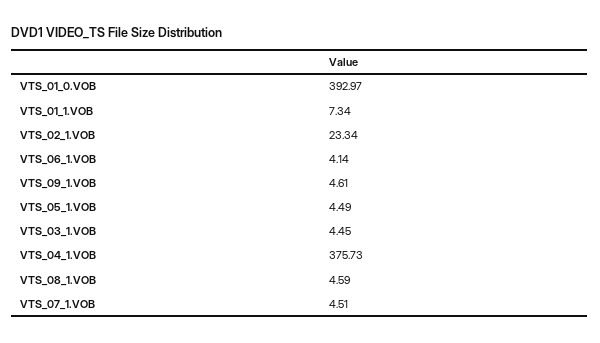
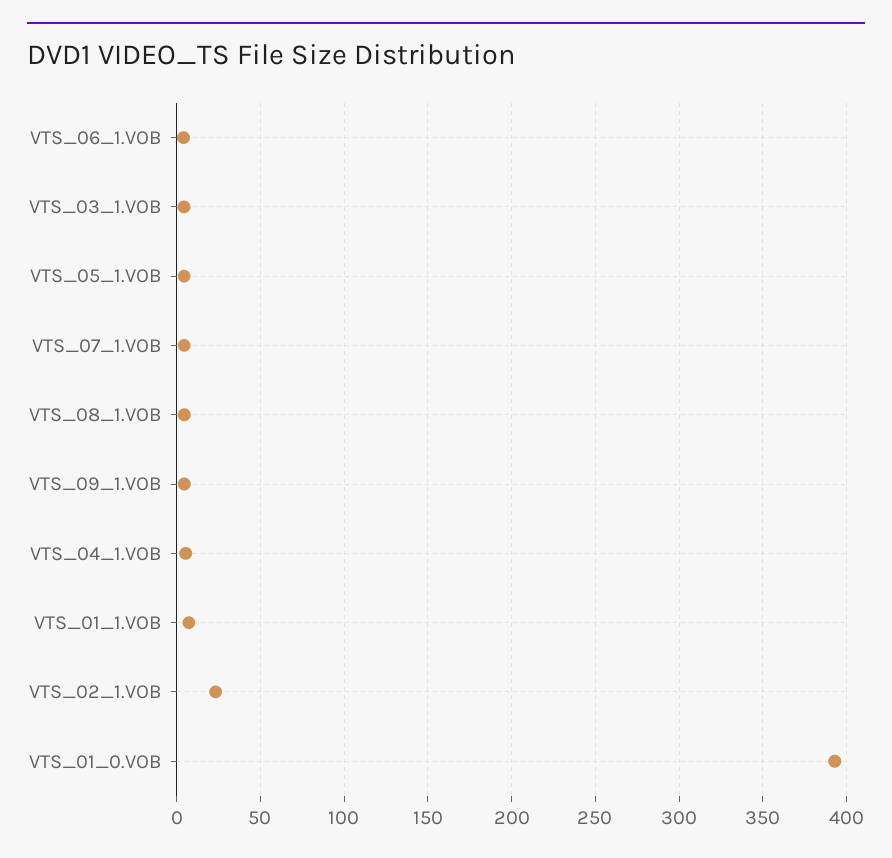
VTS_04_1.VOB: 375.73 -> 5

